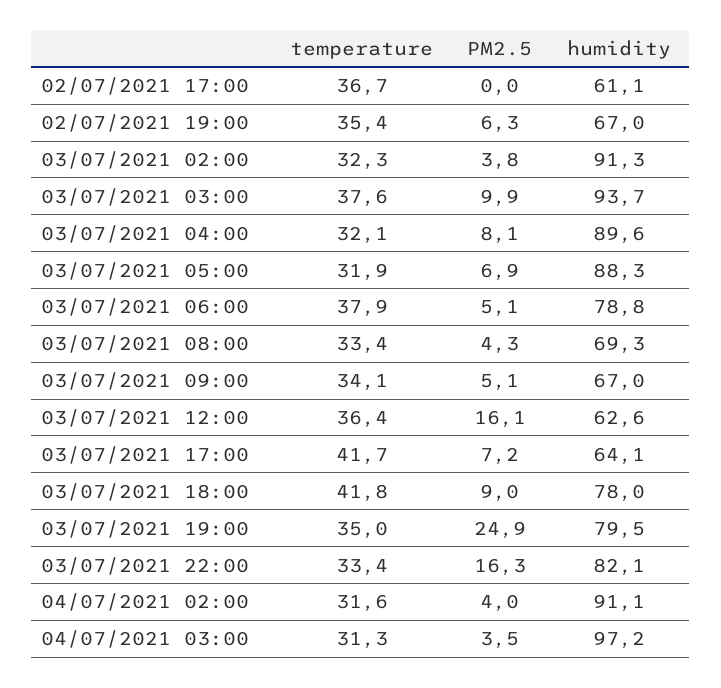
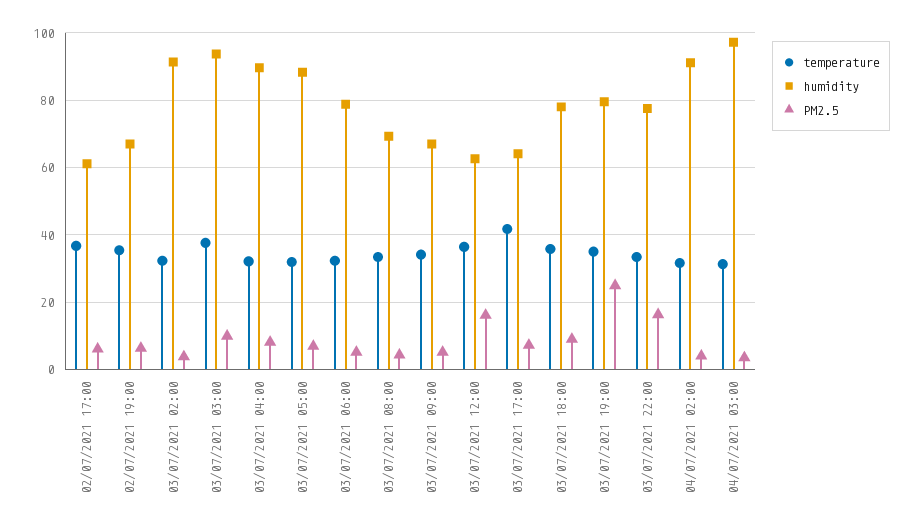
PM2.5, 02/07/2021 17:00: 0 -> 6
temperature, 03/07/2021 06:00: 37.9 -> 32
temperature, 03/07/2021 18:00: 41.8 -> 36
humidity, 03/07/2021 22:00: 82.1 -> 78

